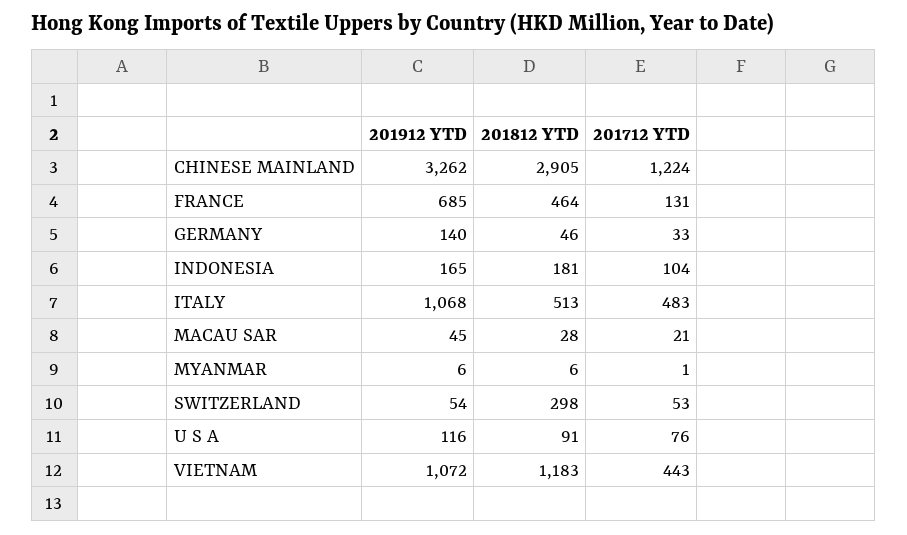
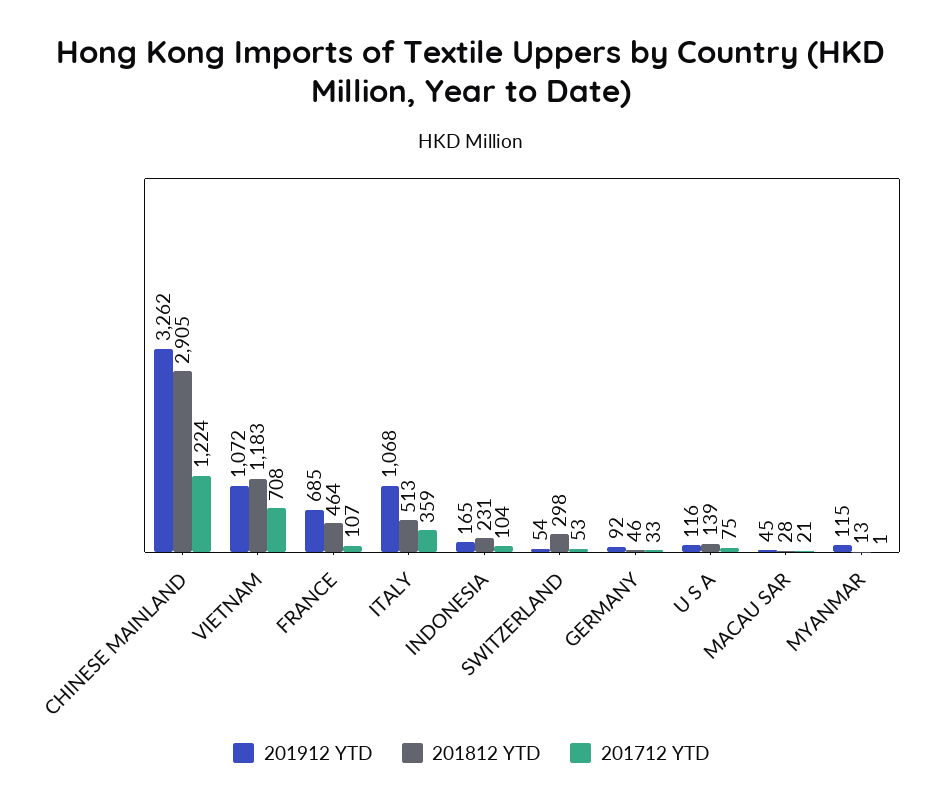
201712 YTD, FRANCE: 131 -> 107
201912 YTD, GERMANY: 140 -> 92
201812 YTD, INDONESIA: 181 -> 231
201712 YTD, ITALY: 483 -> 359
201912 YTD, MYANMAR: 6 -> 115
201812 YTD, MYANMAR: 6 -> 13
201812 YTD, U S A: 91 -> 139
201712 YTD, U S A: 76 -> 75
201712 YTD, VIETNAM: 443 -> 708

